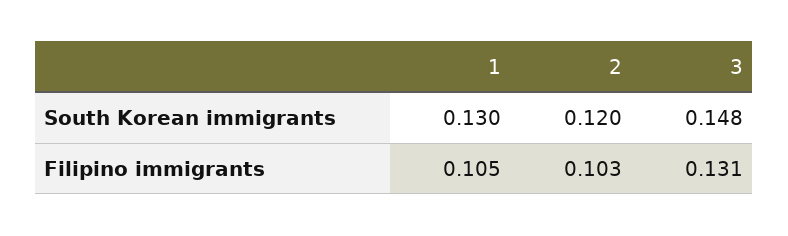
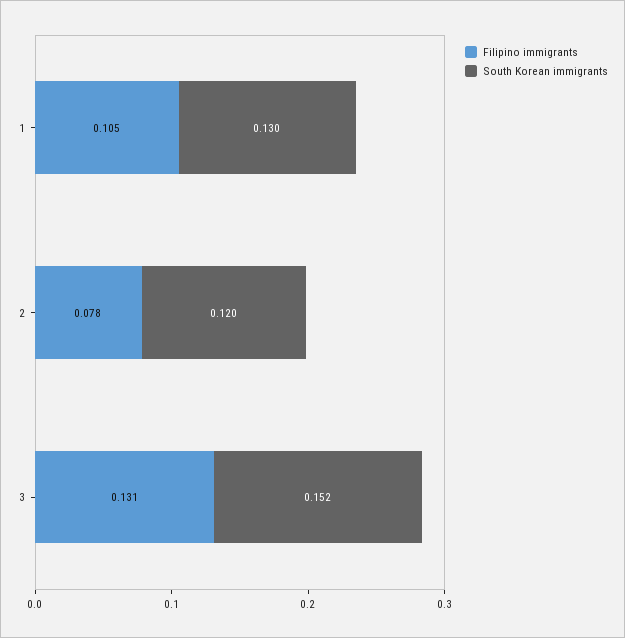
South Korean immigrants, 3: 0.148 -> 0.152
Filipino immigrants, 2: 0.103 -> 0.078

